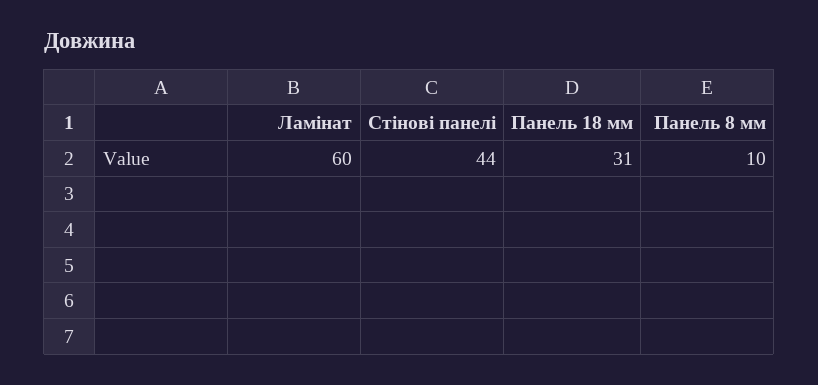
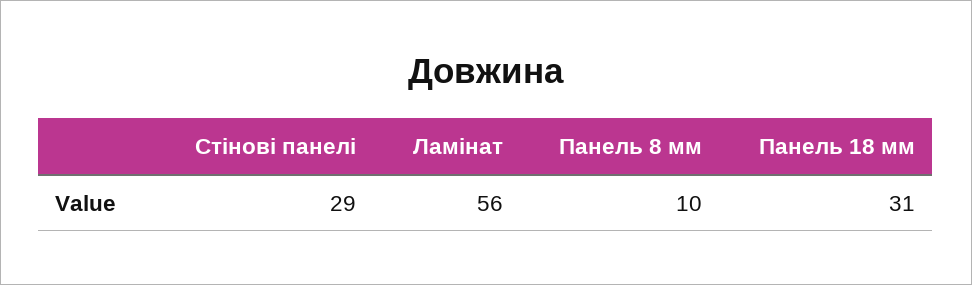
Ламінат: 60 -> 56
Стінові панелі: 44 -> 29

